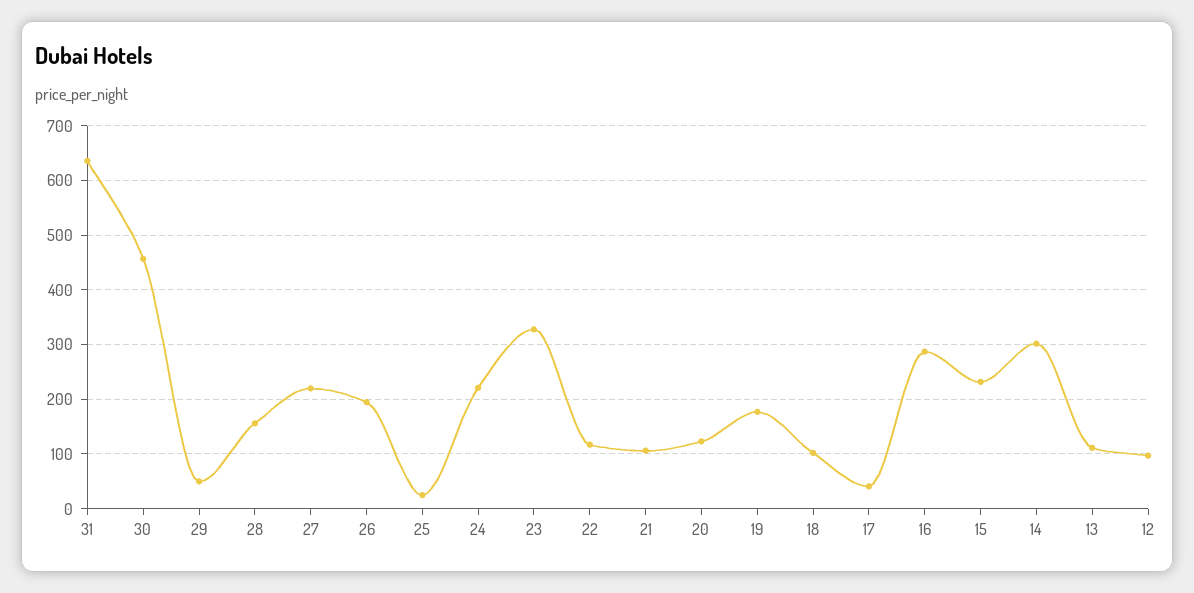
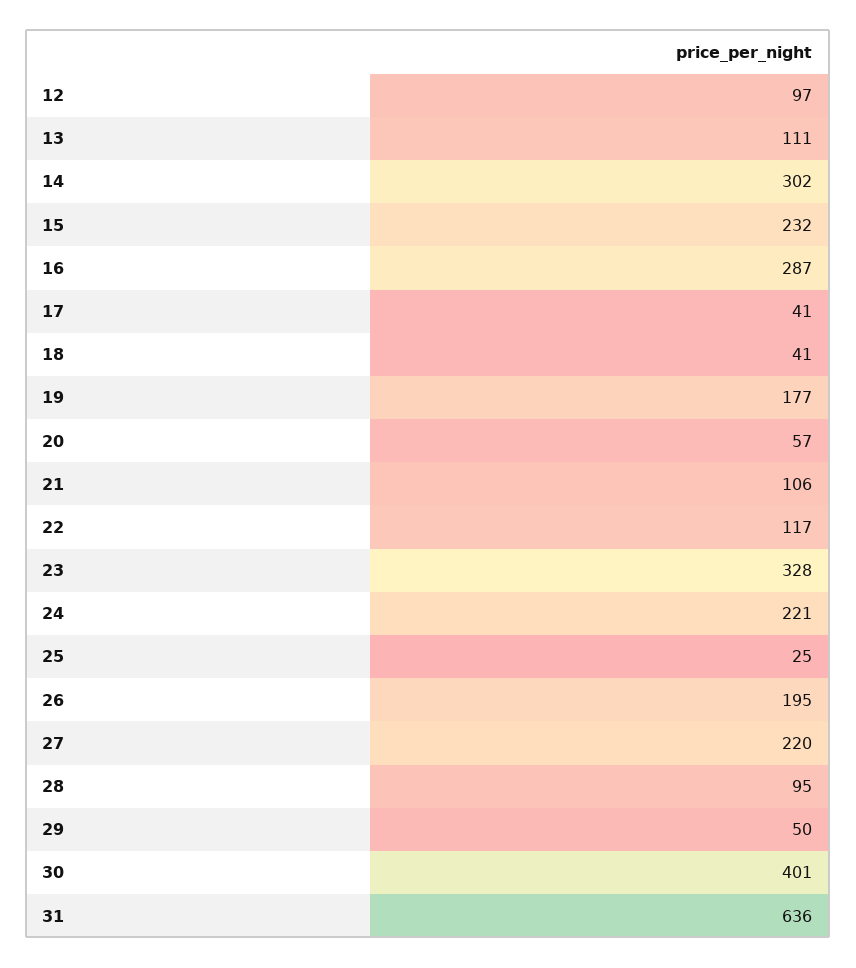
30: 460 -> 401
28: 160 -> 95
20: 120 -> 57
18: 100 -> 41

